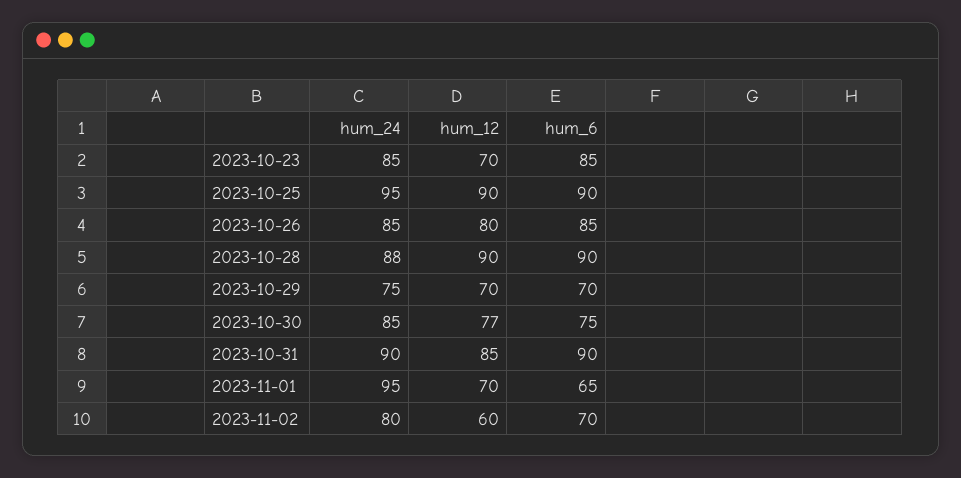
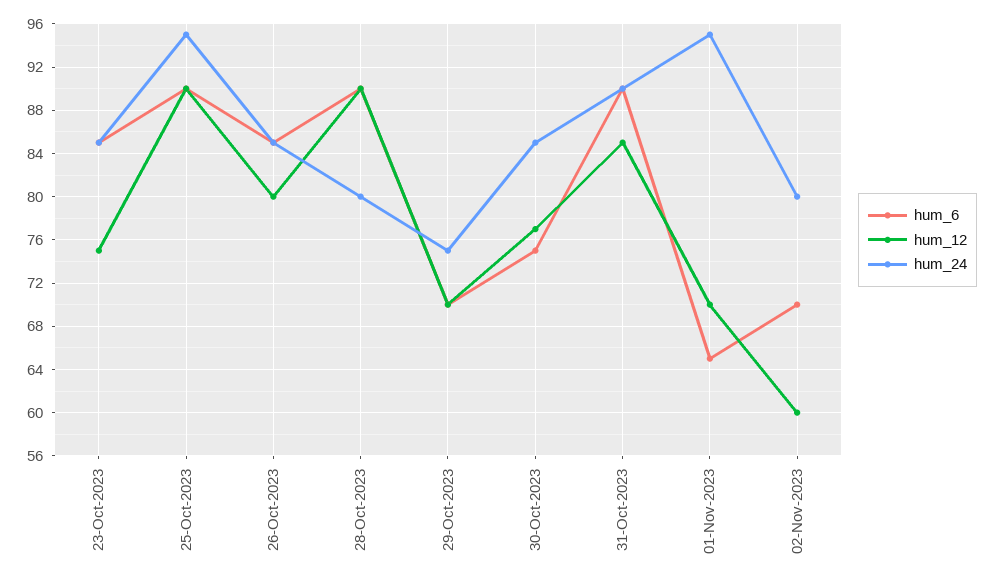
hum_12, 2023-10-23: 70 -> 75
hum_24, 2023-10-28: 88 -> 80

